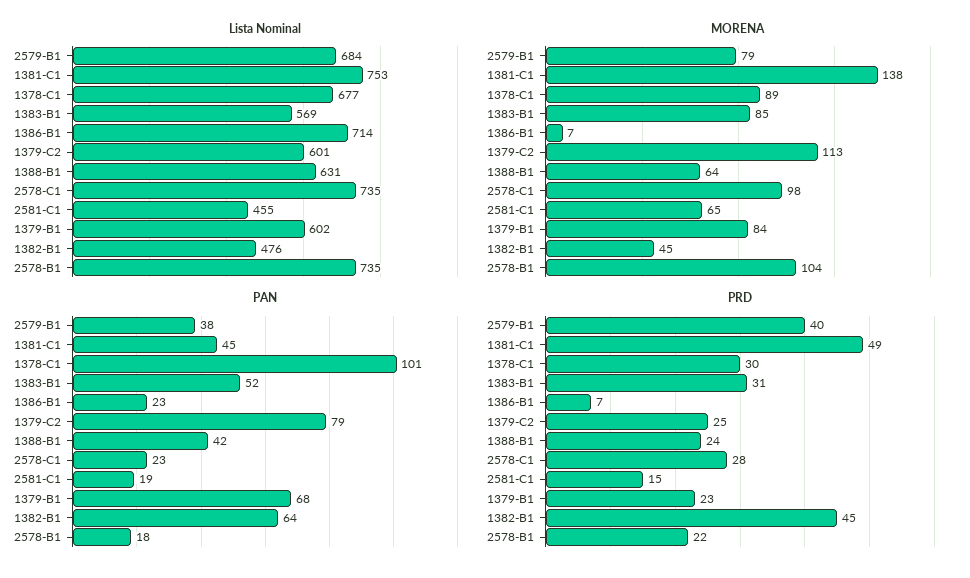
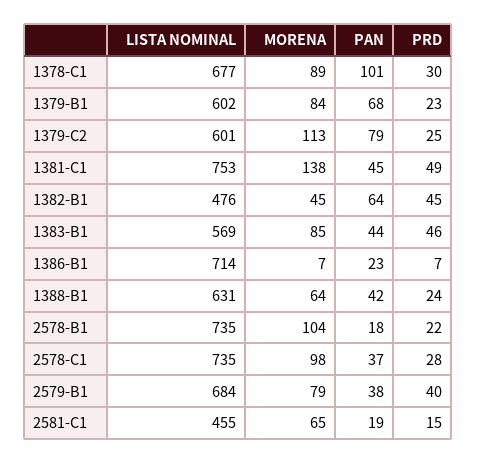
PAN, 1383-B1: 52 -> 44
PAN, 2578-C1: 23 -> 37
PRD, 1383-B1: 31 -> 46

